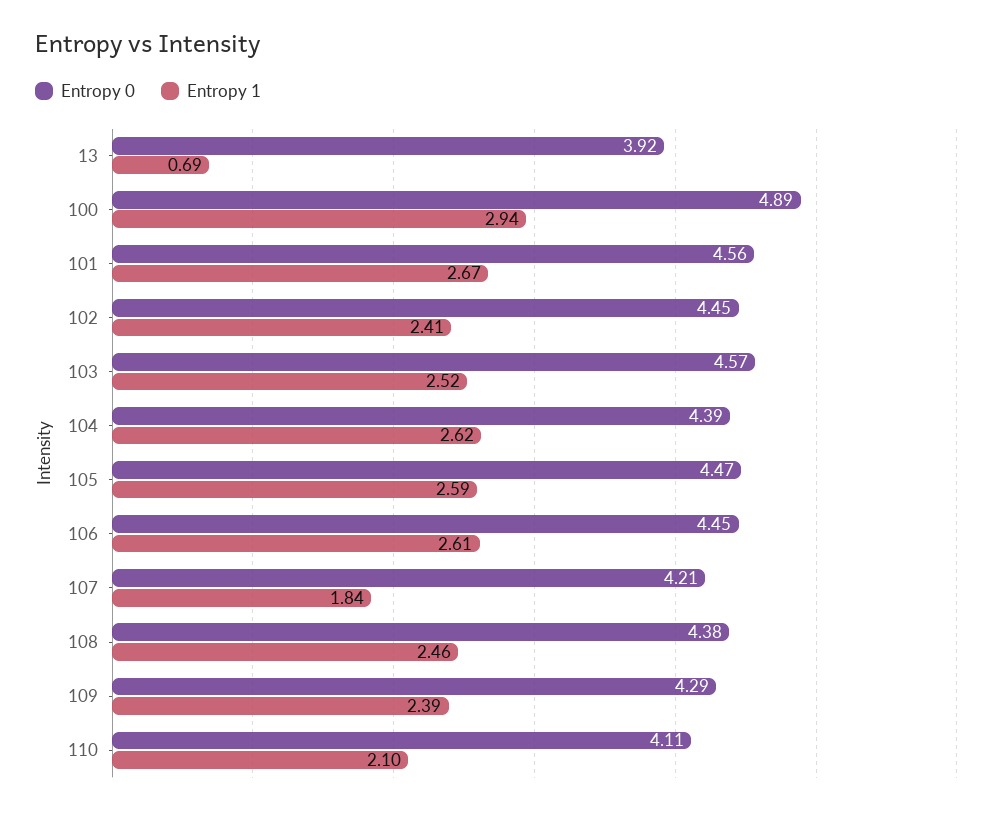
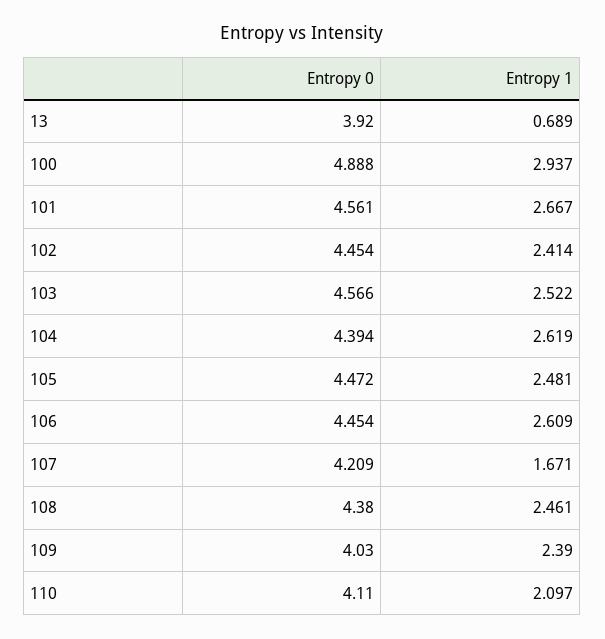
Entropy 1, 105: 2.59 -> 2.481
Entropy 1, 107: 1.84 -> 1.671
Entropy 0, 109: 4.29 -> 4.03

